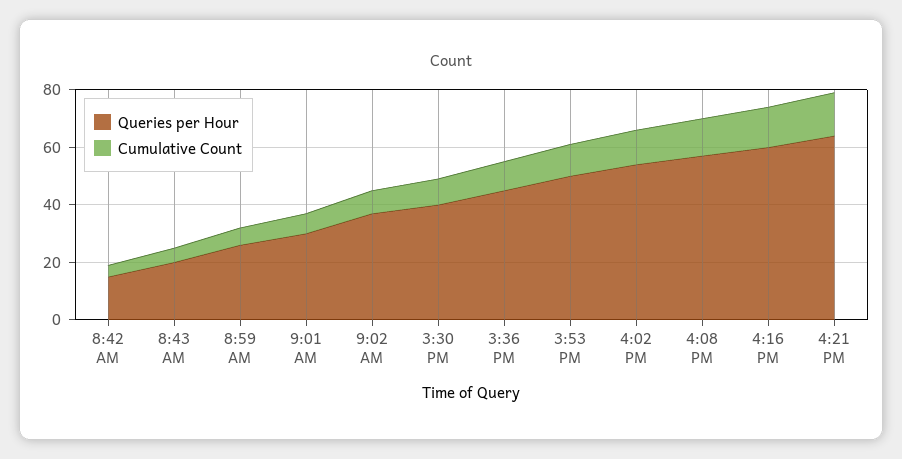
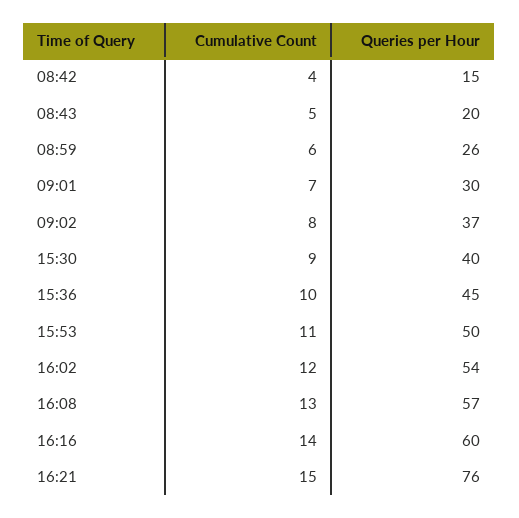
Queries per Hour, 4:21 PM: 65 -> 76

